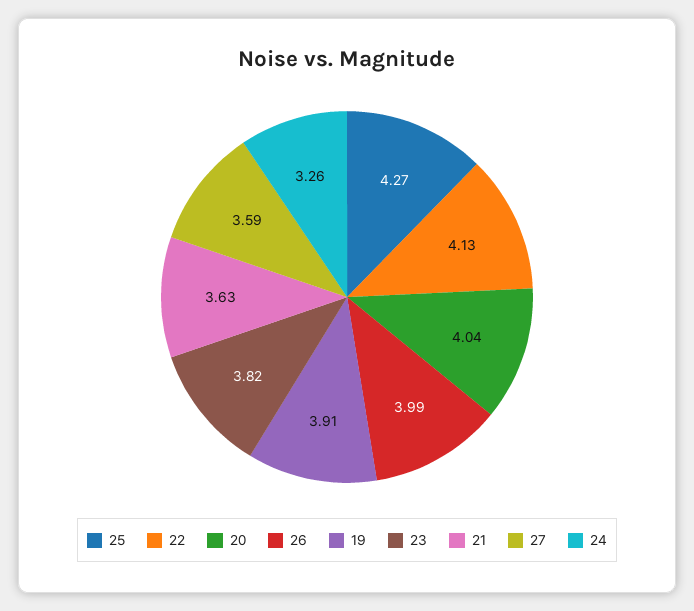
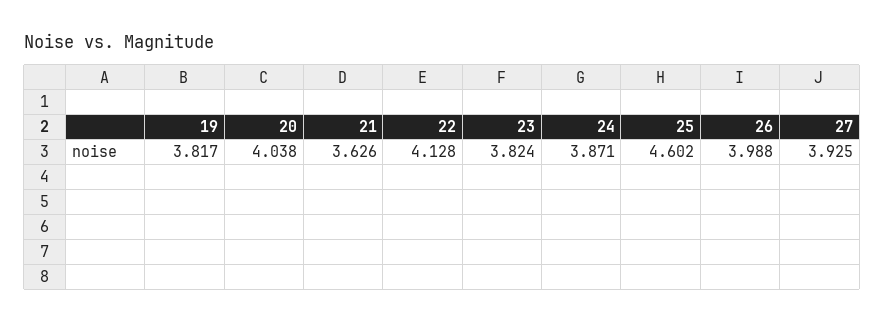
25: 4.27 -> 4.602
19: 3.91 -> 3.817
27: 3.59 -> 3.925
24: 3.26 -> 3.871

